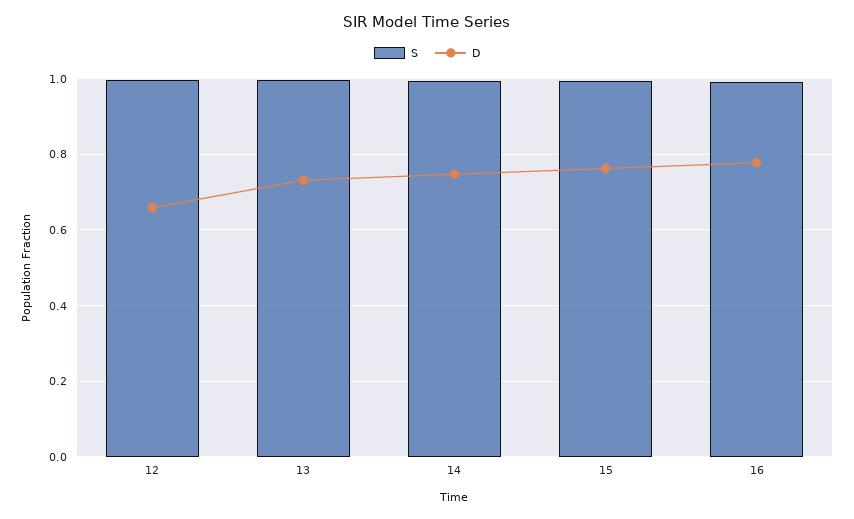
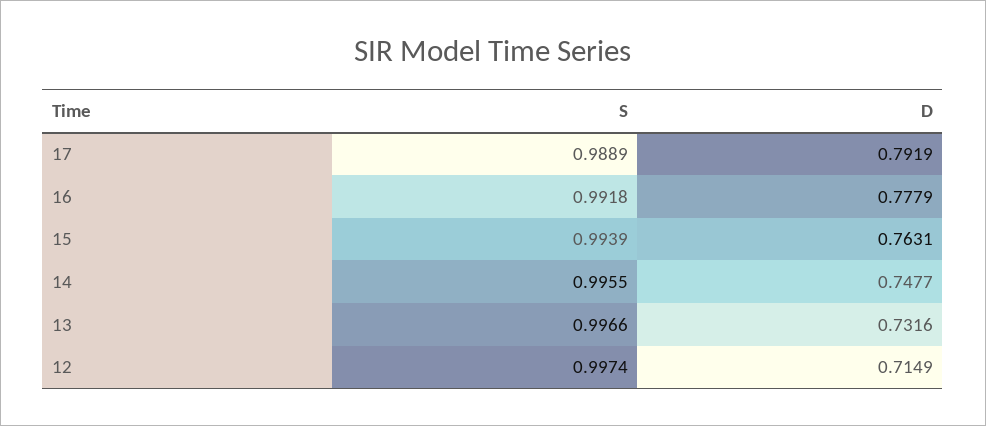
D, 12: 0.66 -> 0.7149
S, 17: none -> 0.9889
D, 17: none -> 0.7919

